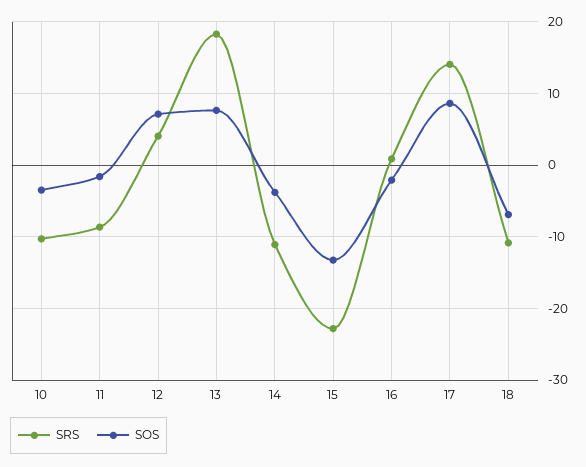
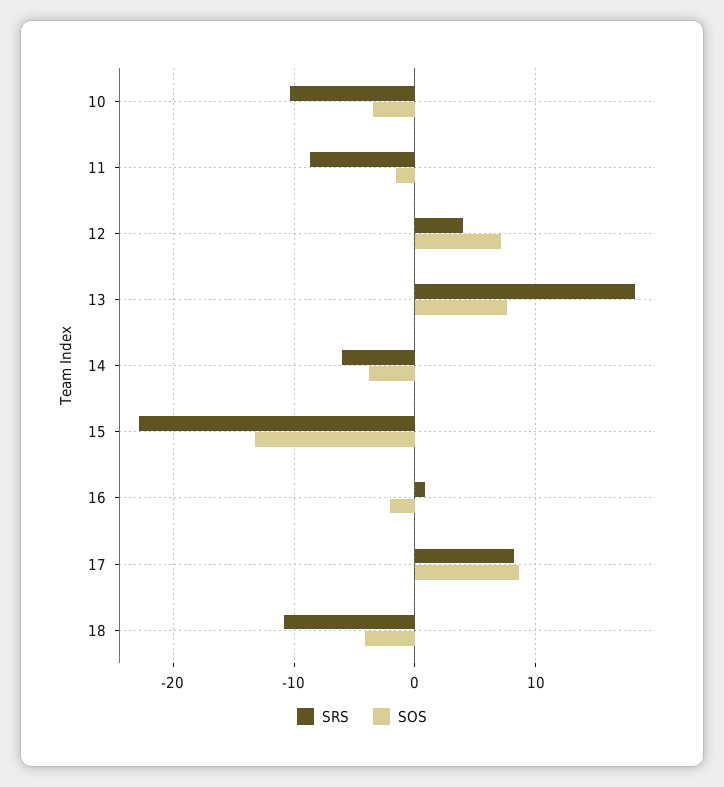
SRS, 14: -11 -> -6
SRS, 17: 14 -> 8
SOS, 18: -7 -> -4

